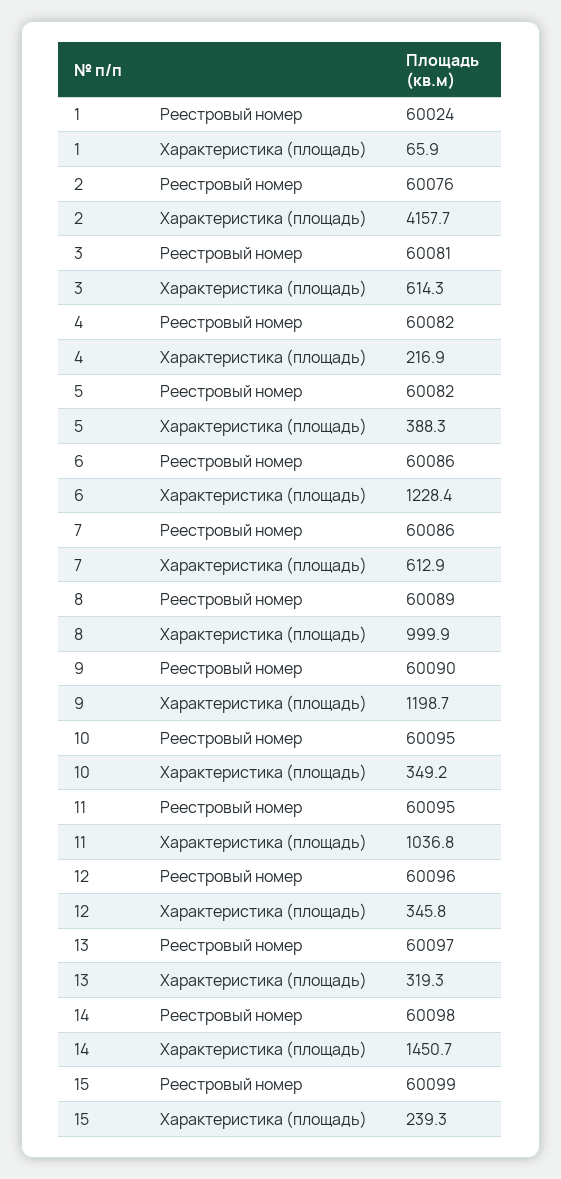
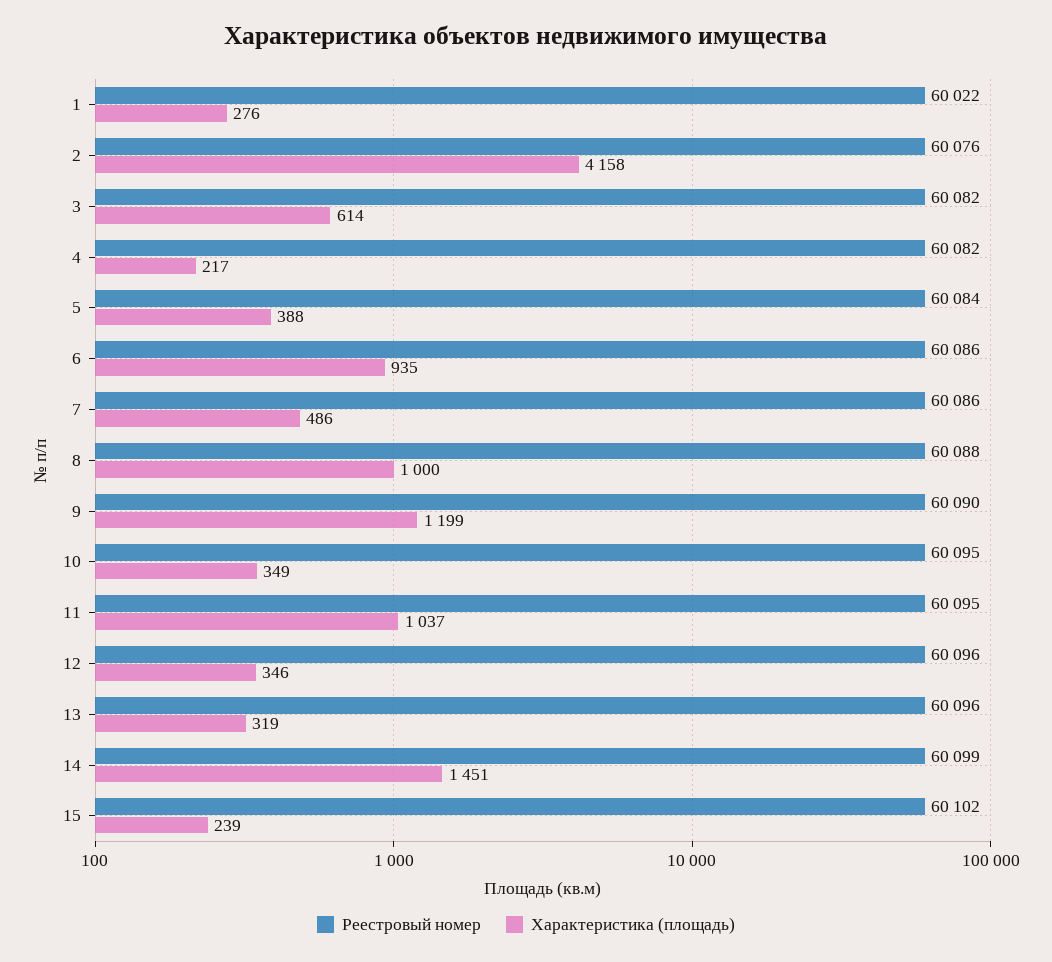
Реестровый номер, 1: 60024 -> 60022
Характеристика (площадь), 1: 65.9 -> 276
Реестровый номер, 3: 60081 -> 60082
Реестровый номер, 5: 60082 -> 60084
Характеристика (площадь), 6: 1228.4 -> 935
Характеристика (площадь), 7: 612.9 -> 486
Реестровый номер, 8: 60089 -> 60088
Реестровый номер, 13: 60097 -> 60096
Реестровый номер, 14: 60098 -> 60099
Реестровый номер, 15: 60099 -> 60102

